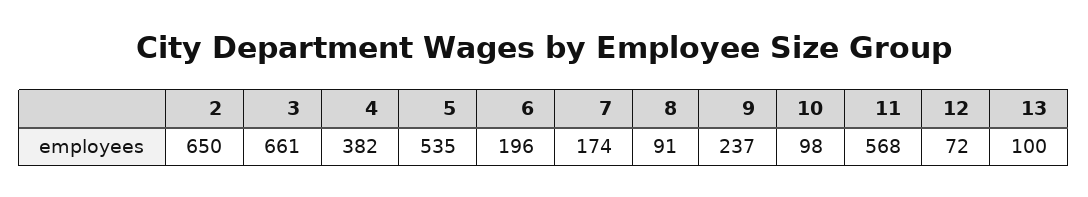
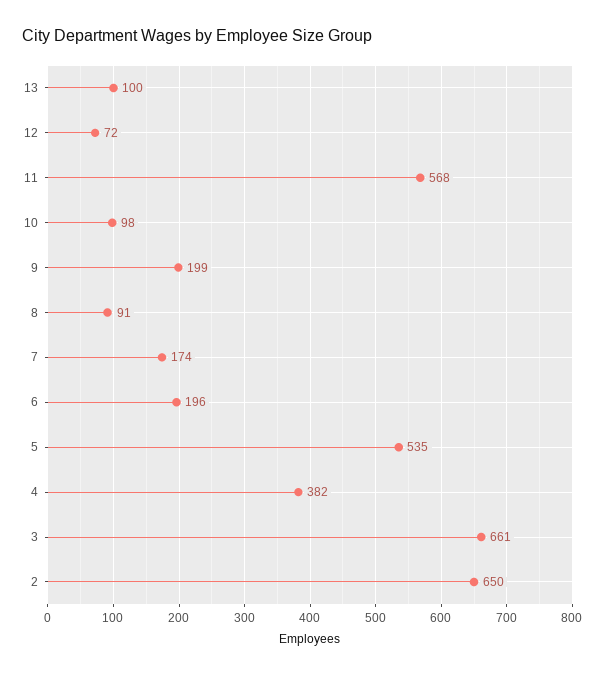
9: 237 -> 199

